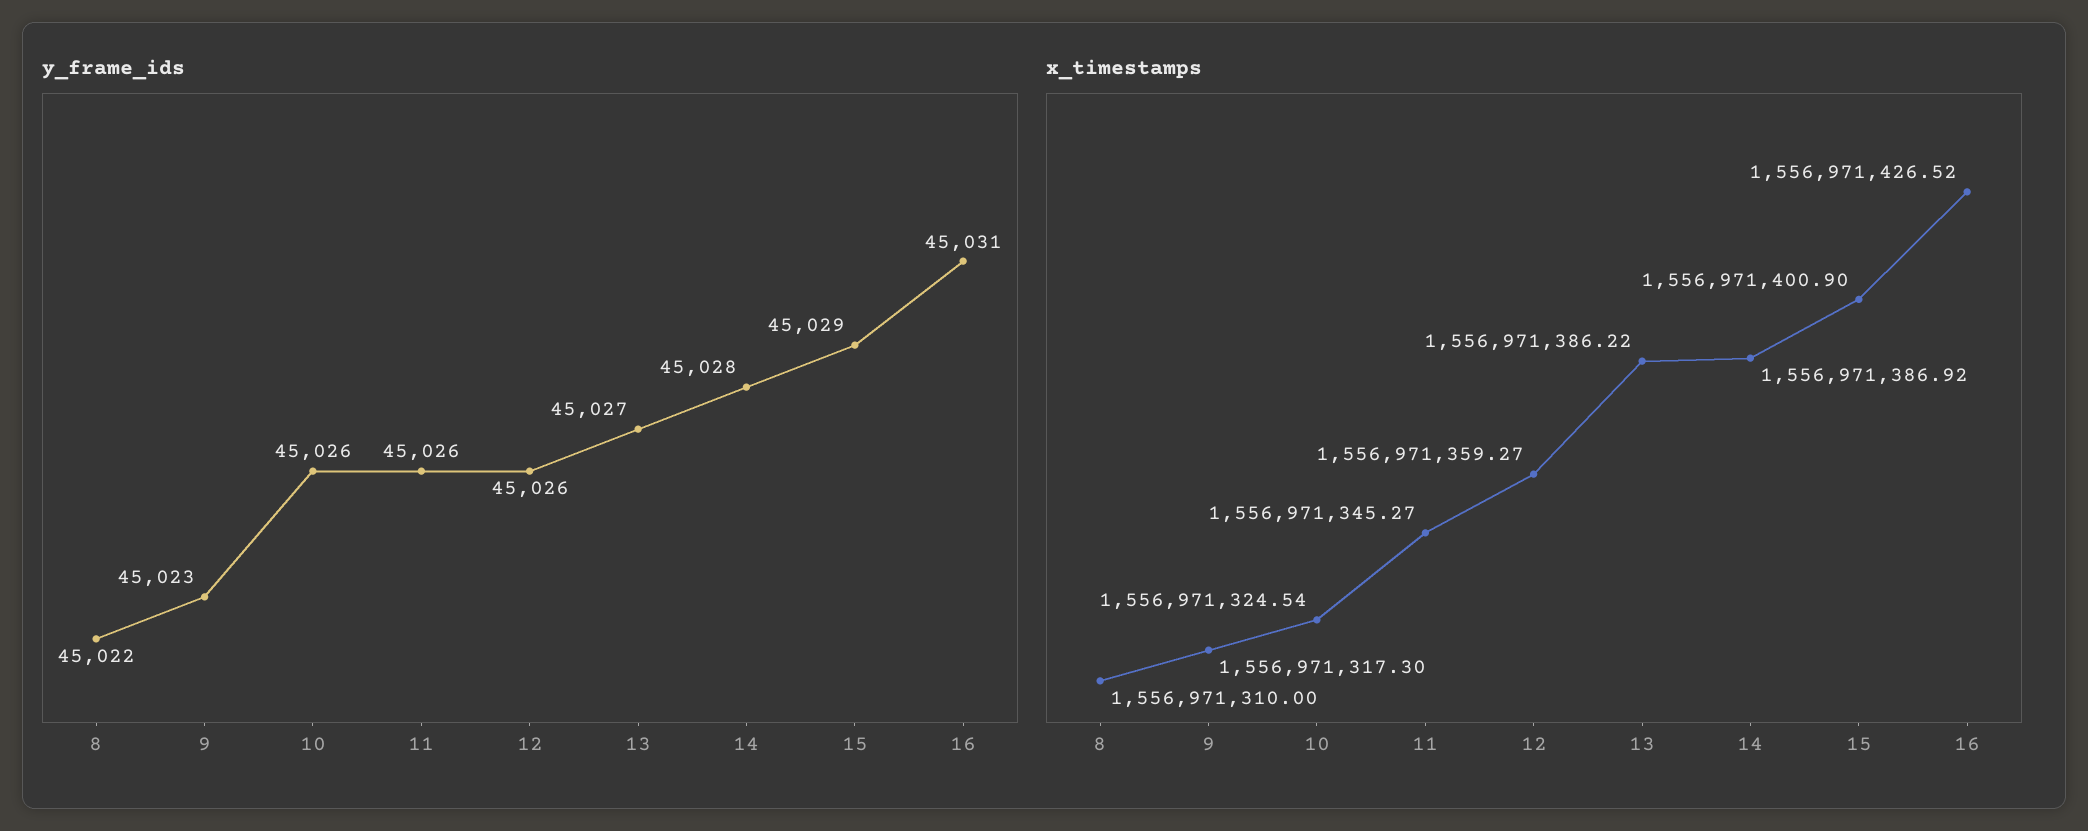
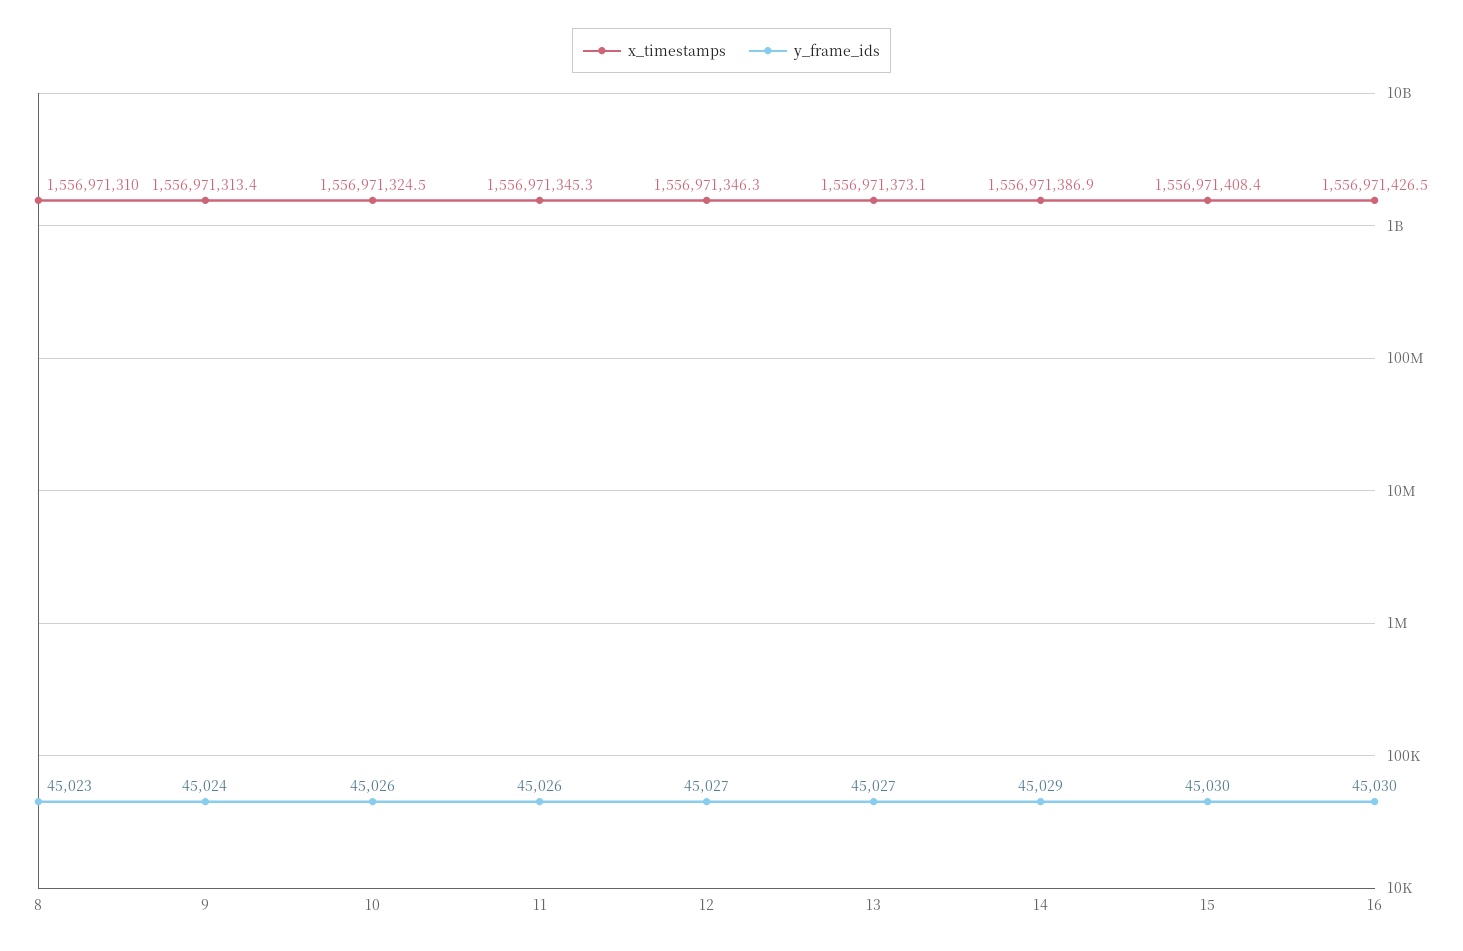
y_frame_ids, 8: 45022 -> 45023
y_frame_ids, 9: 45023 -> 45024
y_frame_ids, 12: 45026 -> 45027
y_frame_ids, 14: 45028 -> 45029
y_frame_ids, 15: 45029 -> 45030
y_frame_ids, 16: 45031 -> 45030
x_timestamps, 9: 1556971317.3 -> 1556971313.4
x_timestamps, 12: 1556971359.27 -> 1556971346.3
x_timestamps, 13: 1556971386.22 -> 1556971373.1
x_timestamps, 15: 1556971400.9 -> 1556971408.4

